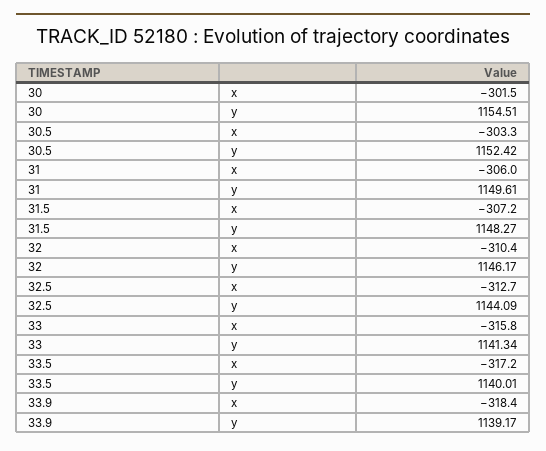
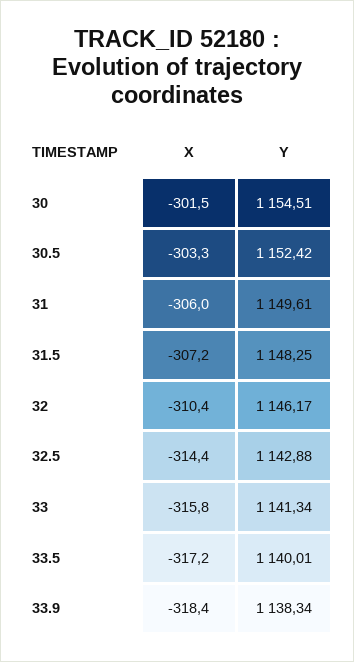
31.5, y: 1148.27 -> 1148.25
32.5, x: -312.7 -> -314.4
32.5, y: 1144.09 -> 1142.88
33.9, y: 1139.17 -> 1138.34

